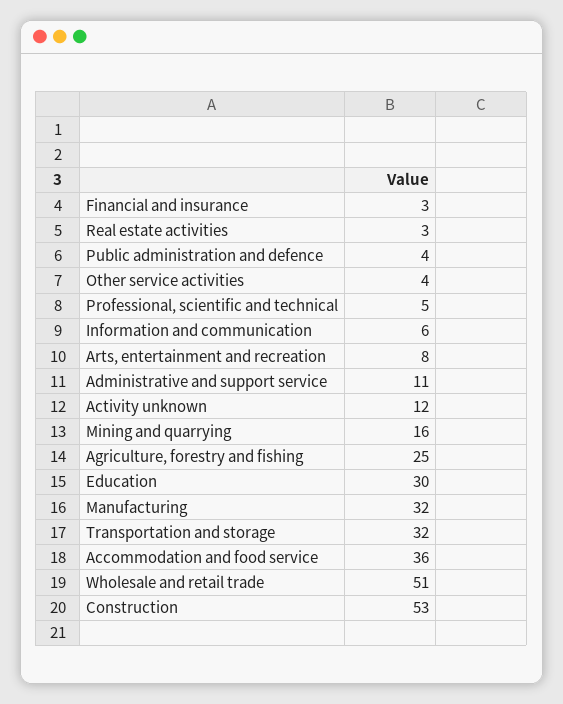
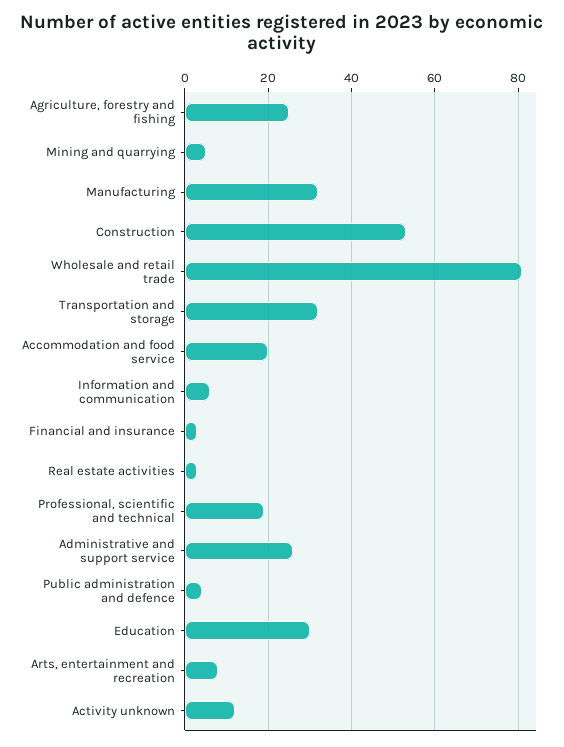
Other service activities: 4 -> none
Professional, scientific and technical: 5 -> 20
Administrative and support service: 11 -> 25
Mining and quarrying: 16 -> 5
Accommodation and food service: 36 -> 20
Wholesale and retail trade: 51 -> 80

